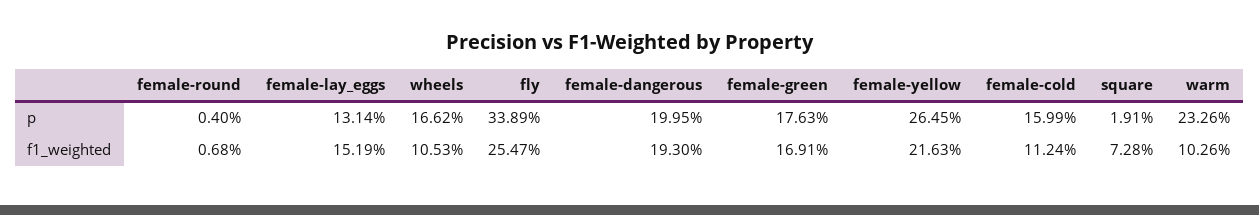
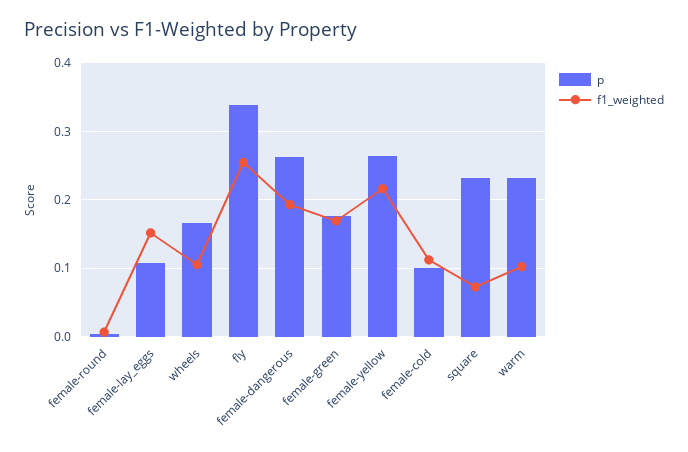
p, female-lay_eggs: 0.1314 -> 0.11
p, female-dangerous: 0.1995 -> 0.26
p, female-cold: 0.1599 -> 0.1
p, square: 0.0191 -> 0.23

